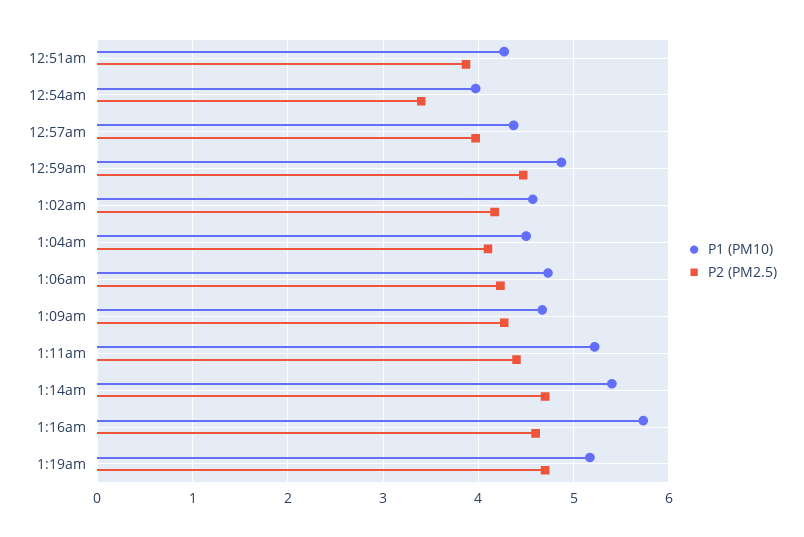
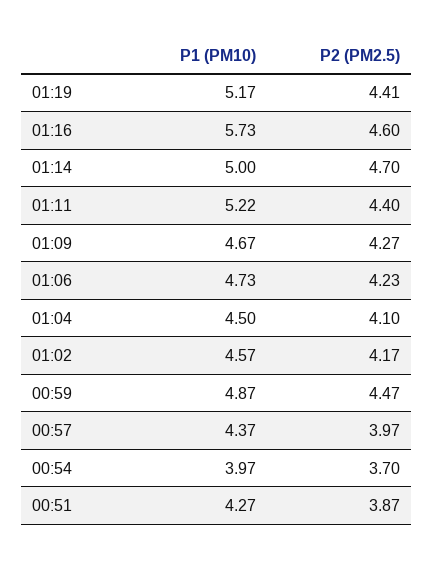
P2 (PM2.5), 12:54am: 3.4 -> 3.7
P1 (PM10), 1:14am: 5.4 -> 5
P2 (PM2.5), 1:19am: 4.7 -> 4.41

